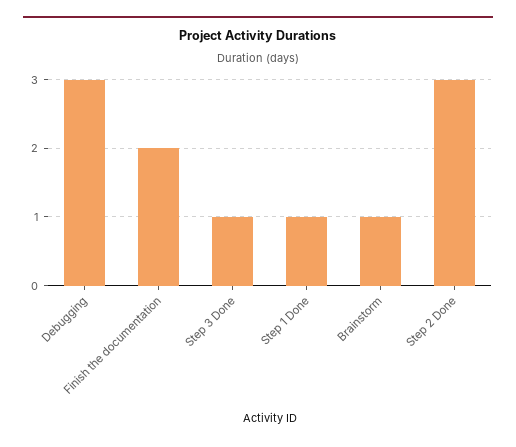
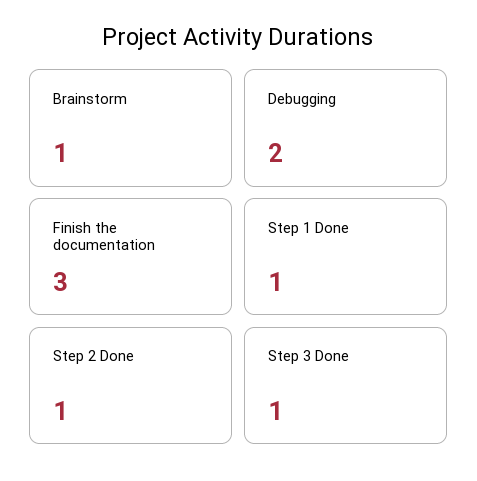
Debugging: 3 -> 2
Finish the documentation: 2 -> 3
Step 2 Done: 3 -> 1

